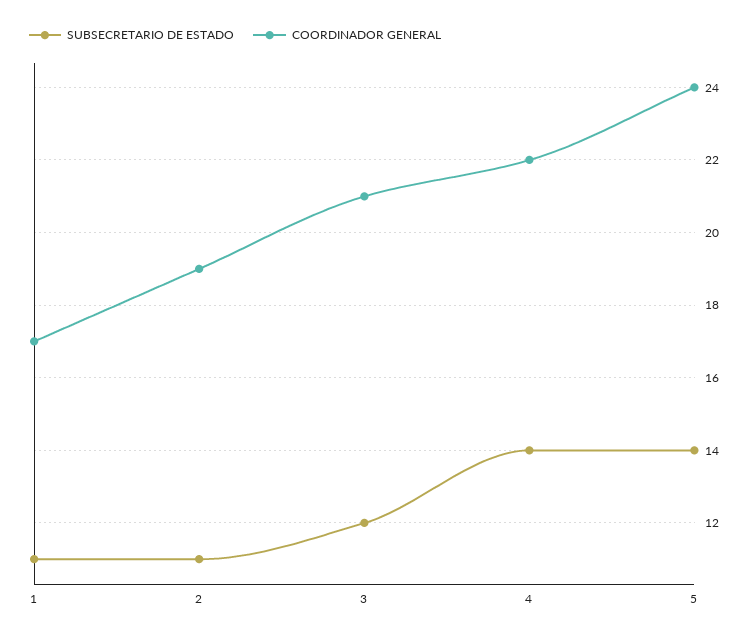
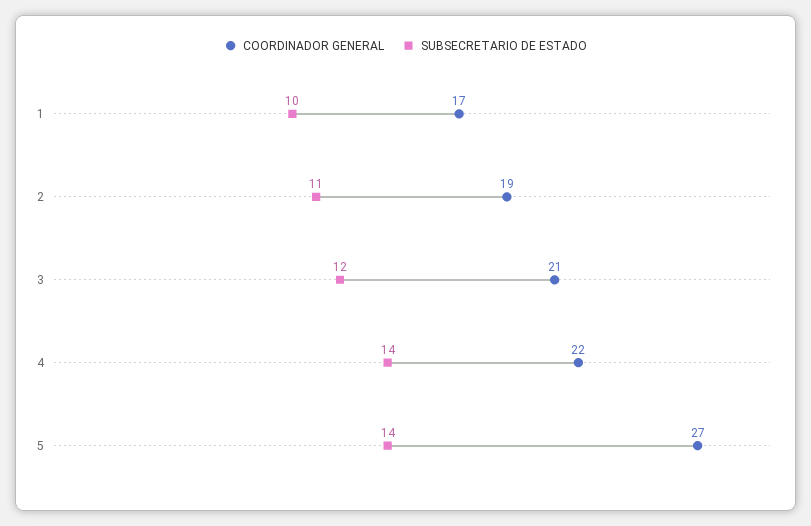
SUBSECRETARIO DE ESTADO, 1: 11 -> 10
COORDINADOR GENERAL, 5: 24 -> 27

